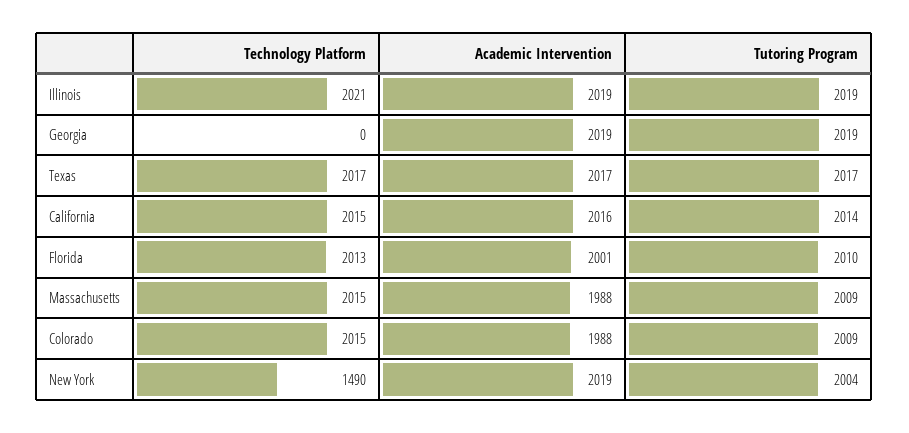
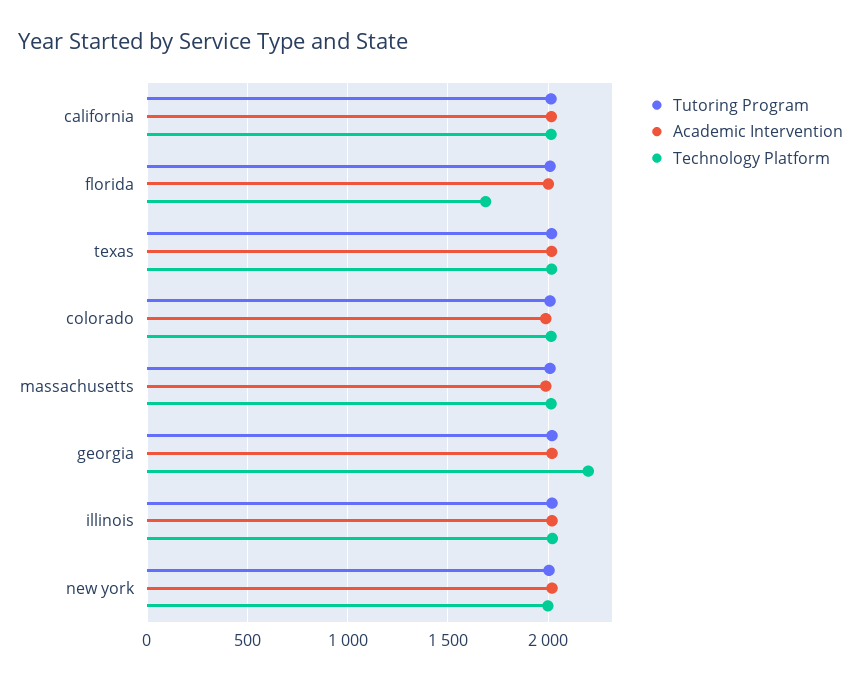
Technology Platform, Georgia: 0 -> 2200
Technology Platform, Florida: 2013 -> 1700
Technology Platform, New York: 1490 -> 2000

